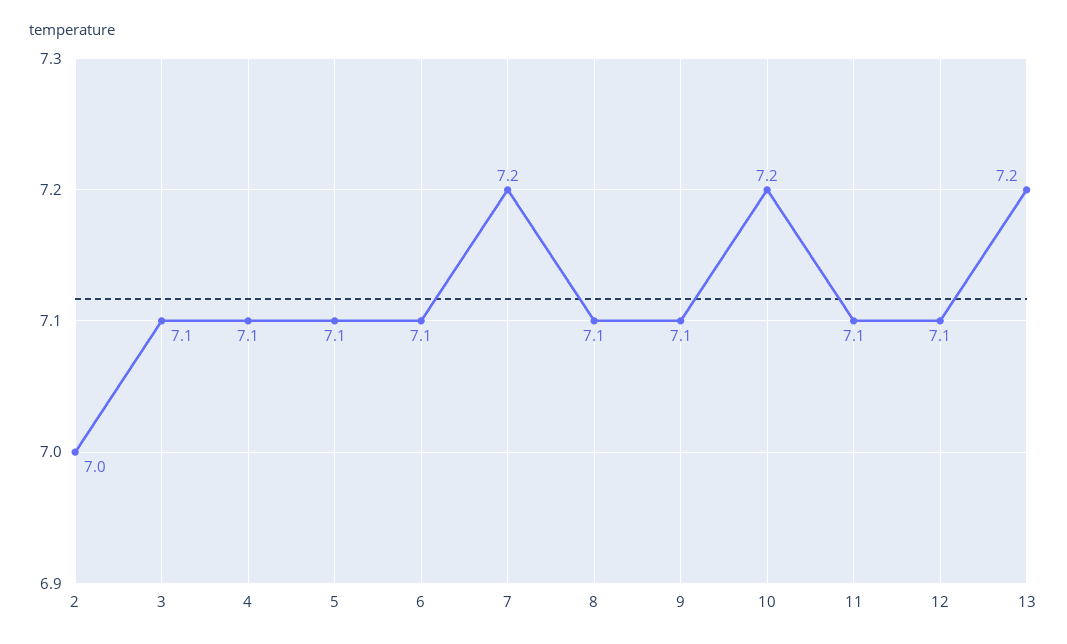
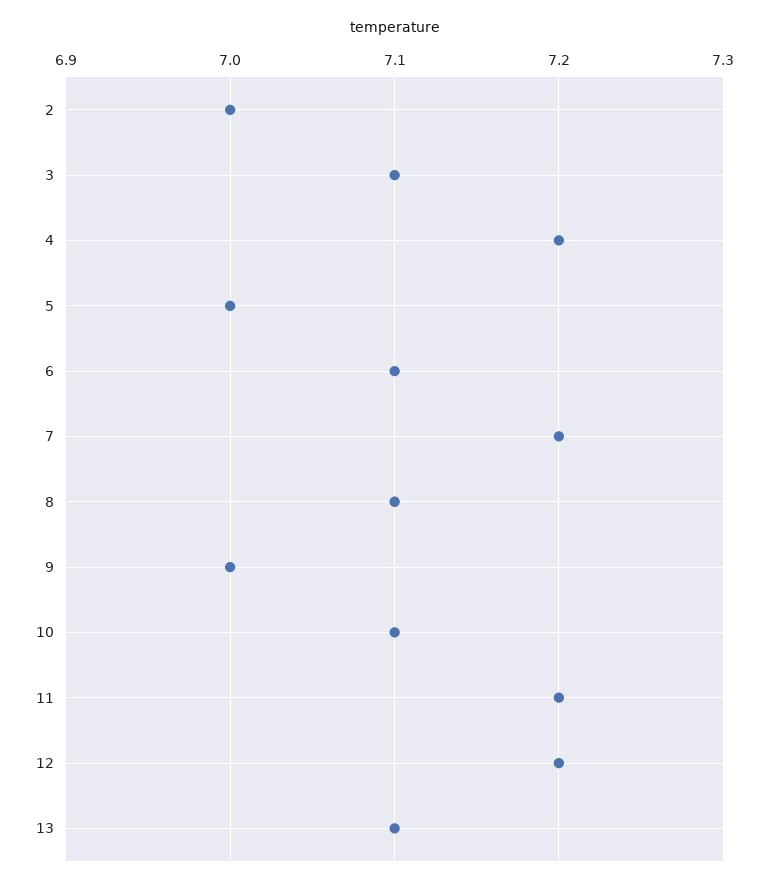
4: 7.1 -> 7.2
5: 7.1 -> 7
9: 7.1 -> 7
10: 7.2 -> 7.1
11: 7.1 -> 7.2
12: 7.1 -> 7.2
13: 7.2 -> 7.1

